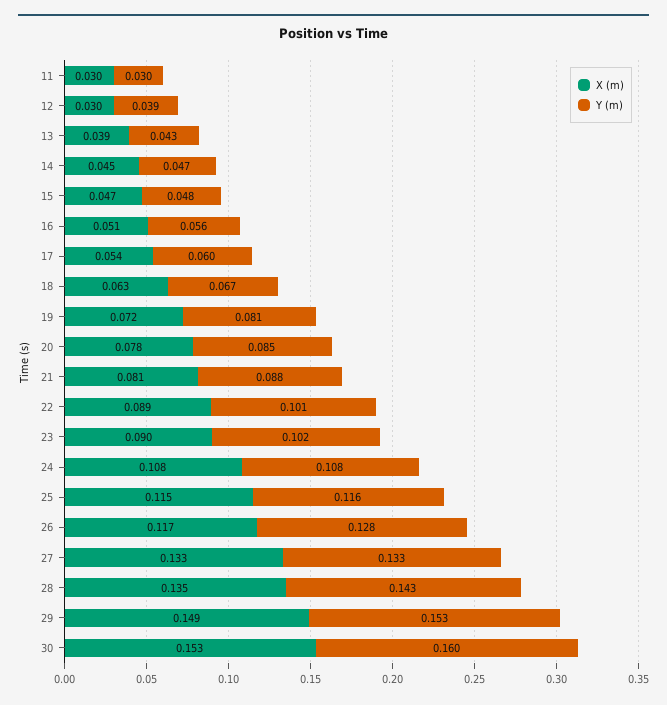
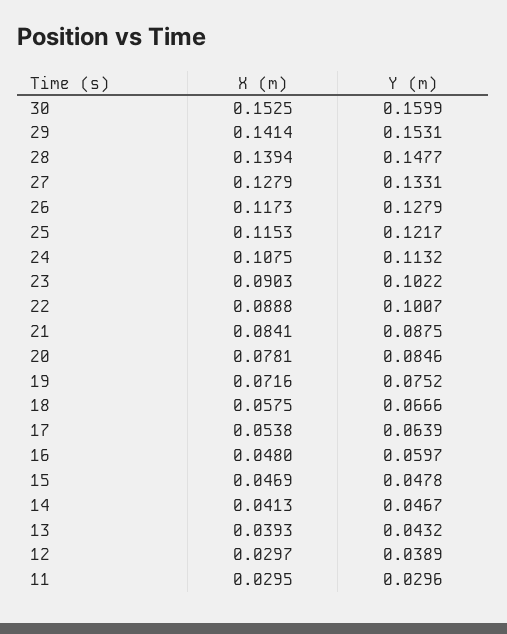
X (m), 14: 0.045 -> 0.0413
X (m), 16: 0.051 -> 0.048
Y (m), 16: 0.056 -> 0.0597
Y (m), 17: 0.06 -> 0.0639
X (m), 18: 0.063 -> 0.0575
Y (m), 19: 0.081 -> 0.0752
X (m), 21: 0.081 -> 0.0841
Y (m), 24: 0.108 -> 0.1132
Y (m), 25: 0.116 -> 0.1217
X (m), 27: 0.133 -> 0.1279
X (m), 28: 0.135 -> 0.1394
Y (m), 28: 0.143 -> 0.1477
X (m), 29: 0.149 -> 0.1414

